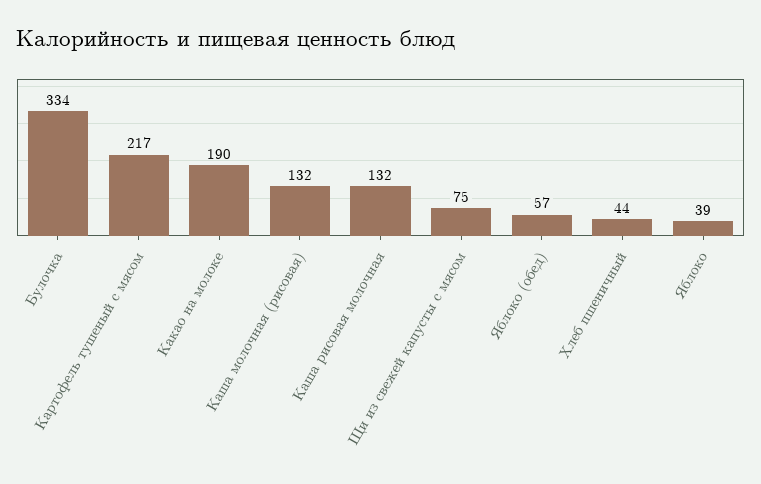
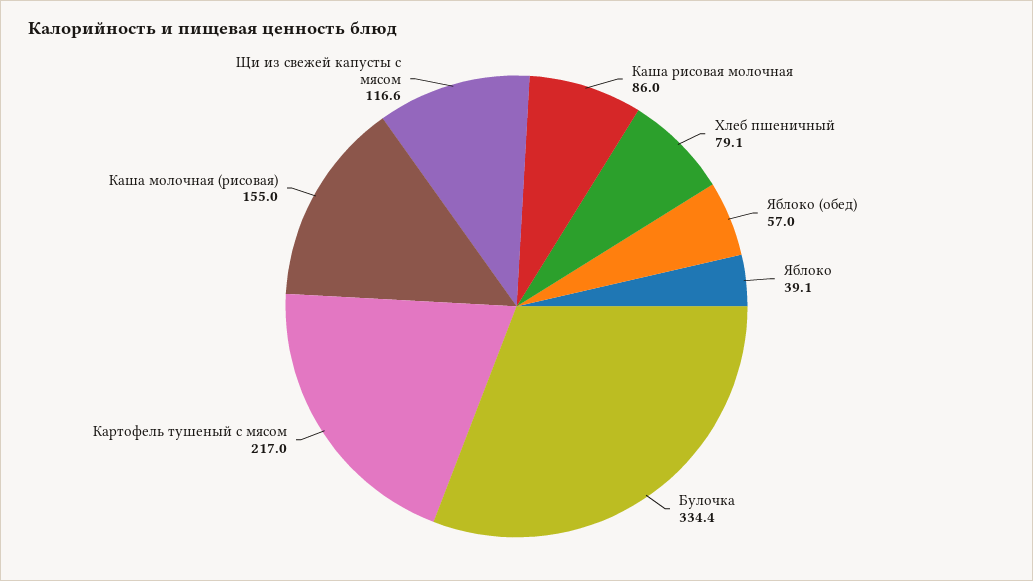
Какао на молоке: 190 -> none
Каша молочная (рисовая): 132 -> 155
Каша рисовая молочная: 132 -> 86
Щи из свежей капусты с мясом: 75 -> 116.6
Хлеб пшеничный: 44 -> 79.1

